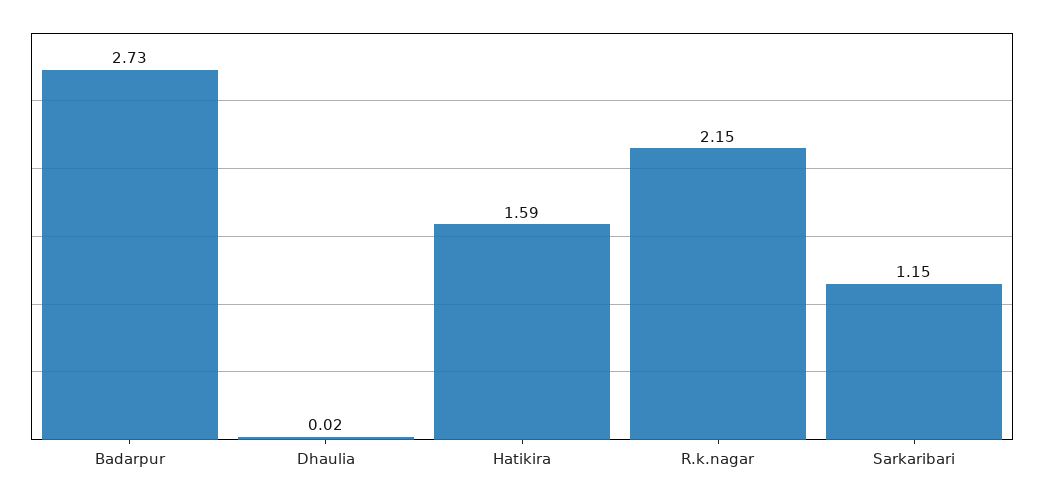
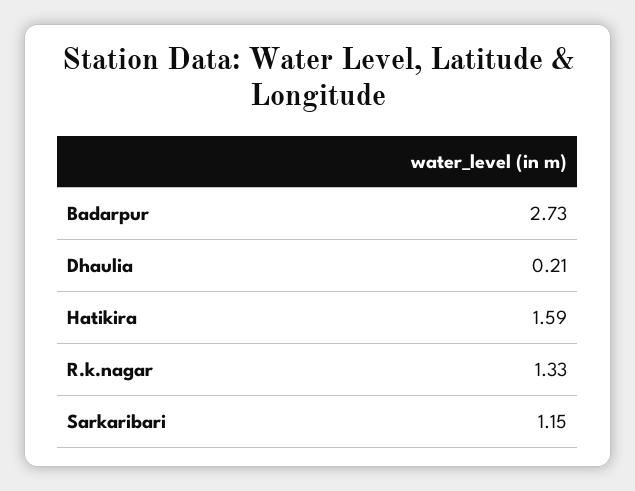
Dhaulia: 0.02 -> 0.21
R.k.nagar: 2.15 -> 1.33

